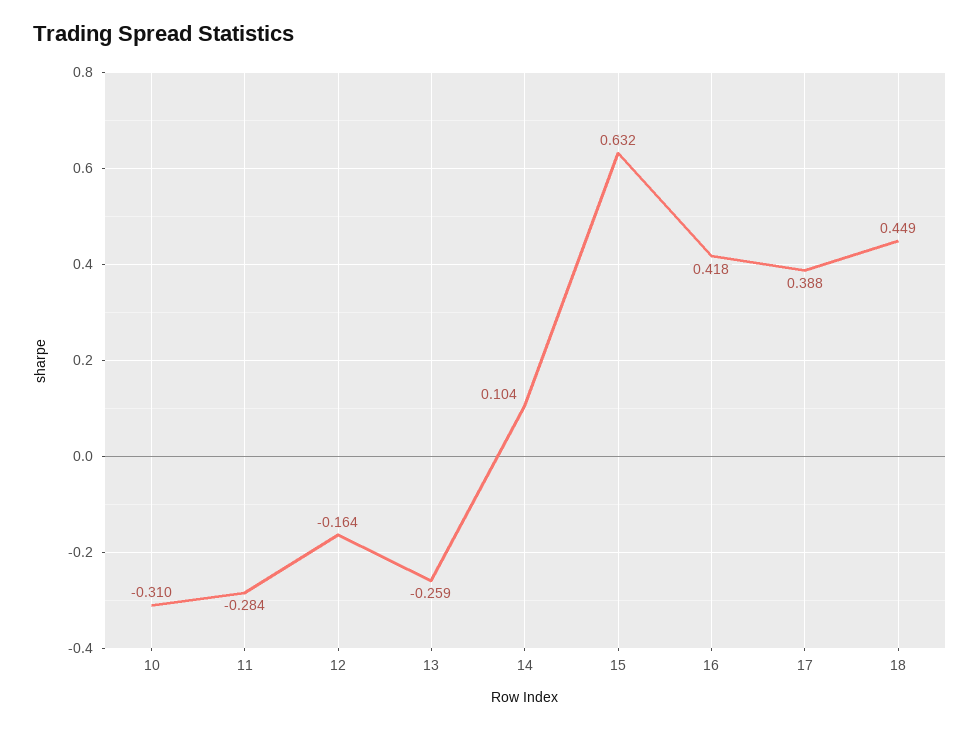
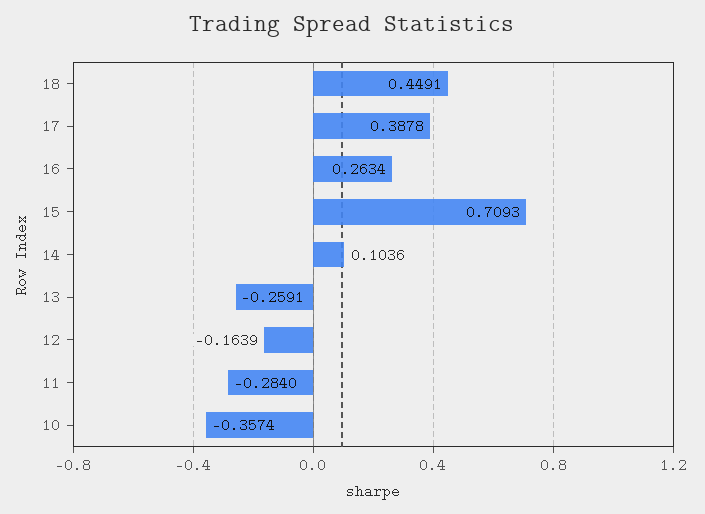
10: -0.31 -> -0.3574
15: 0.632 -> 0.7093
16: 0.418 -> 0.2634

